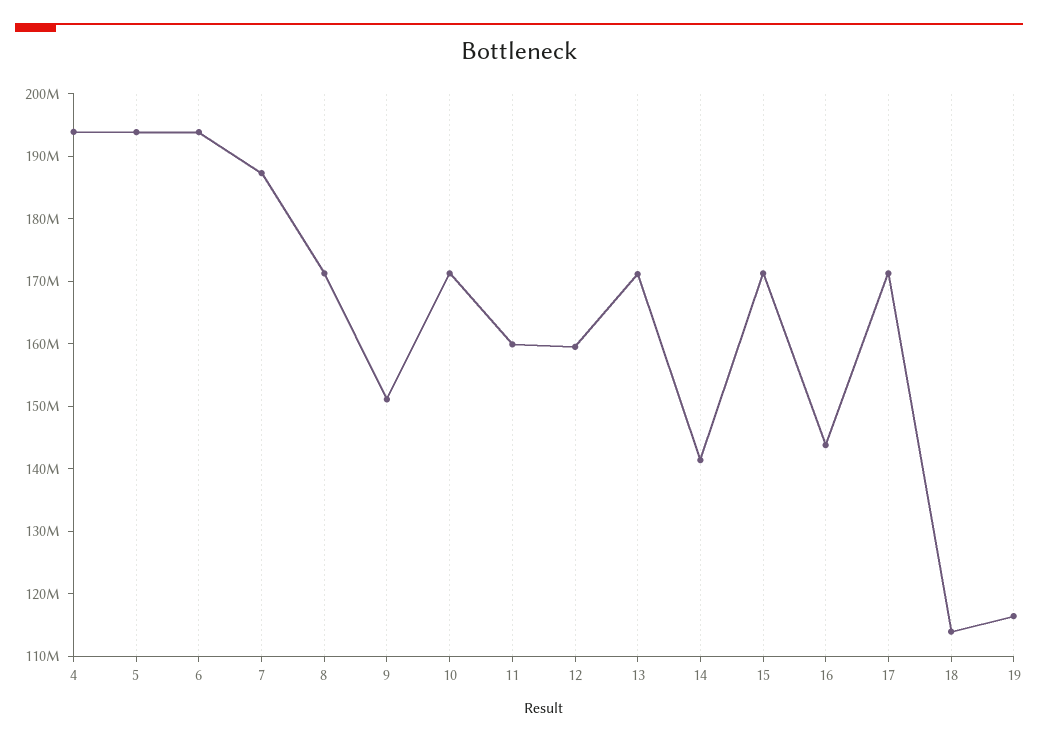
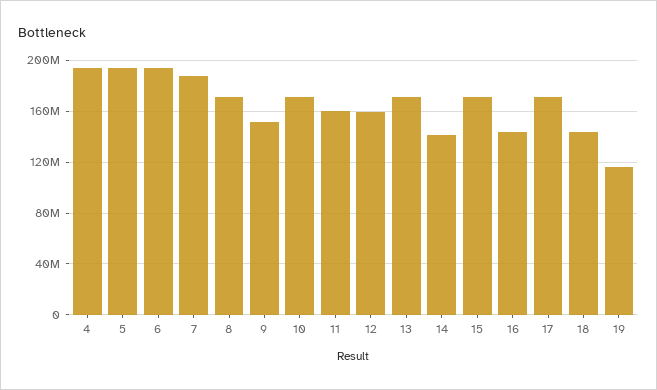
18: 114000000 -> 145000000

